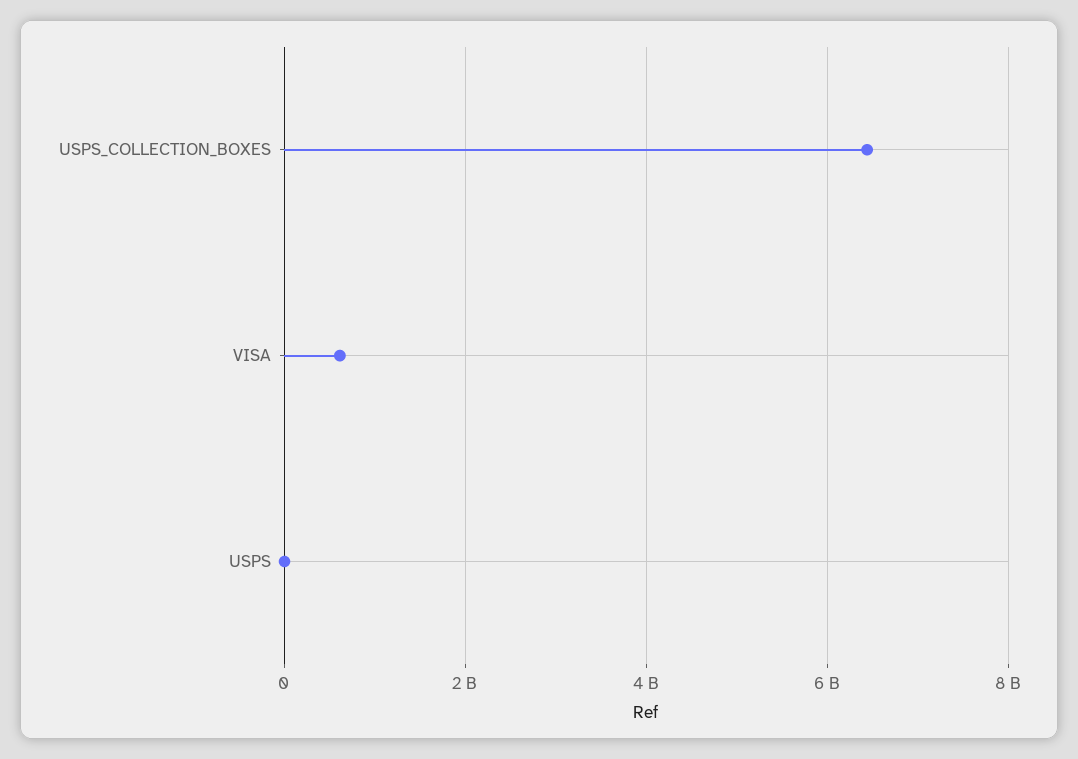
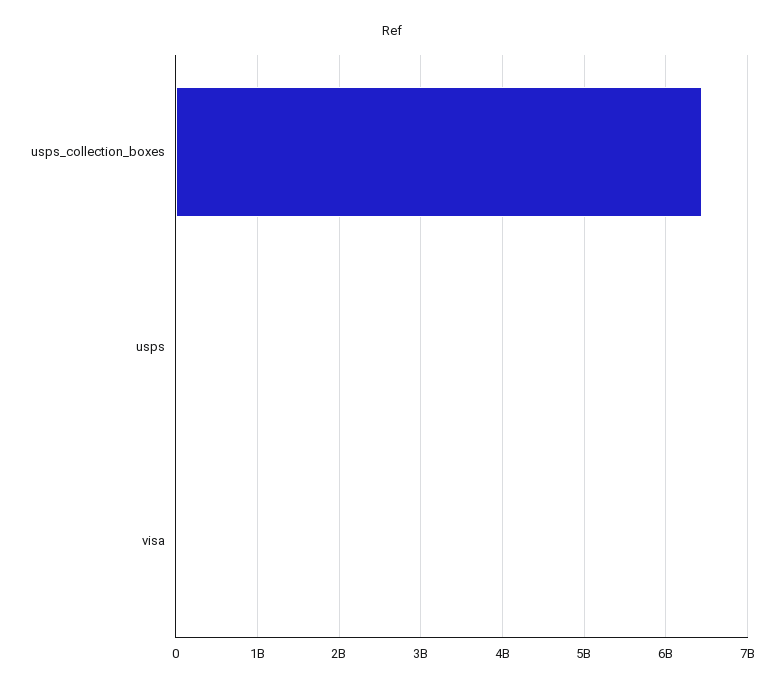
VISA: 600000000 -> 0

